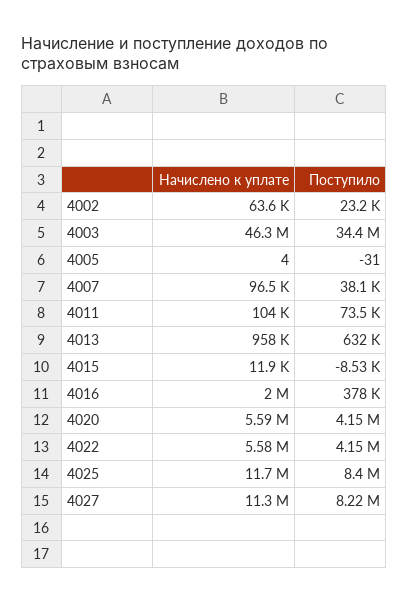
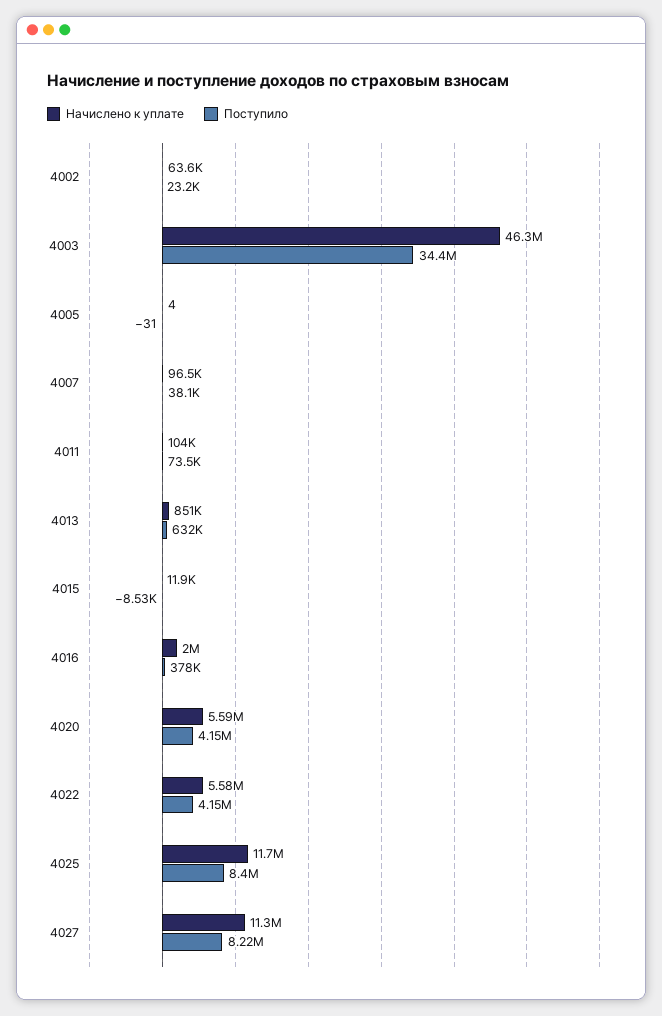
Начислено к уплате, 4013: 958000 -> 851000

